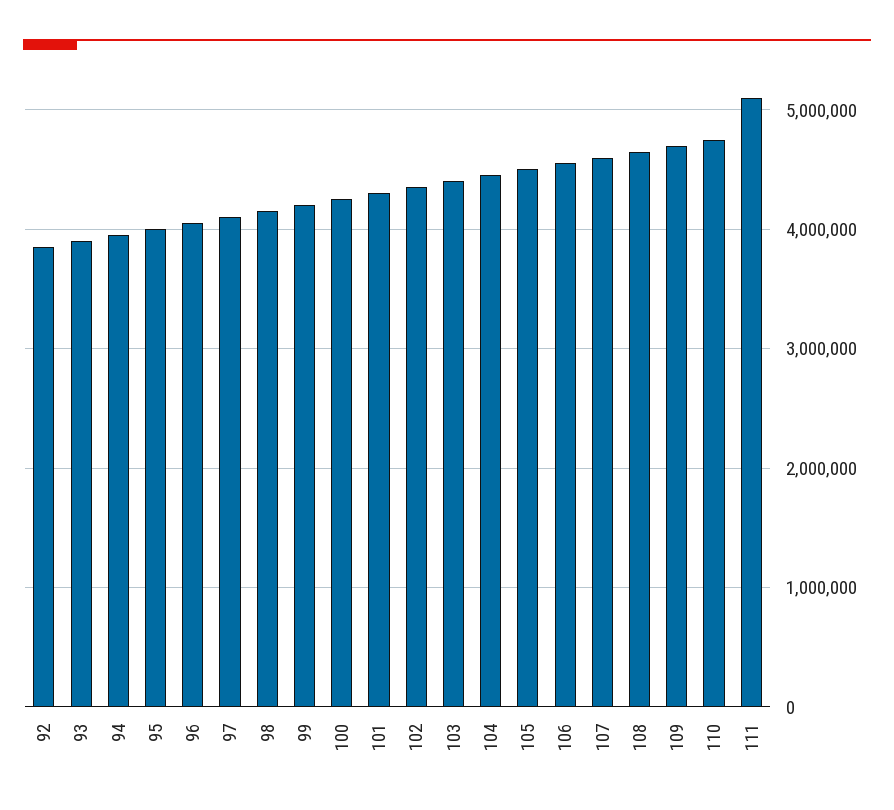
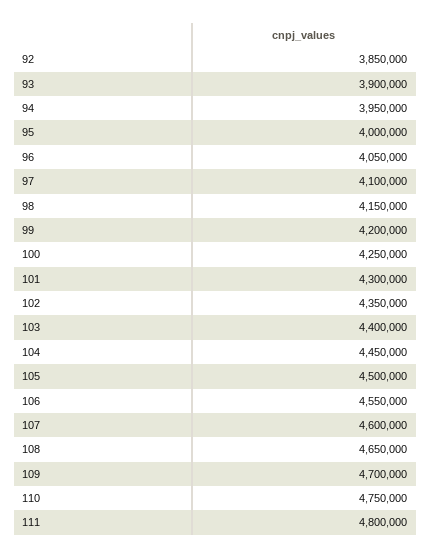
111: 5100000 -> 4800000

